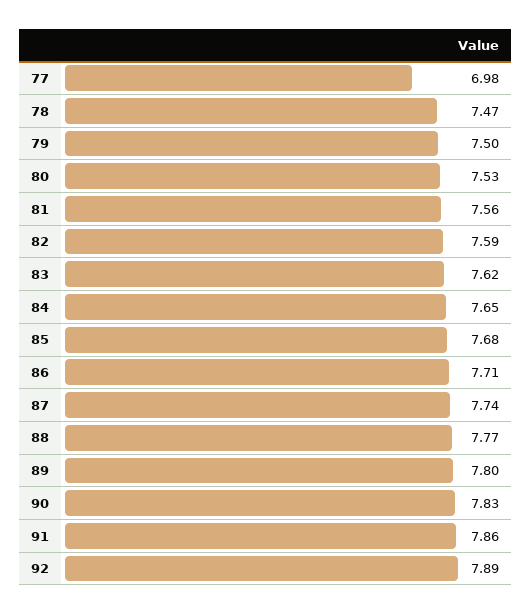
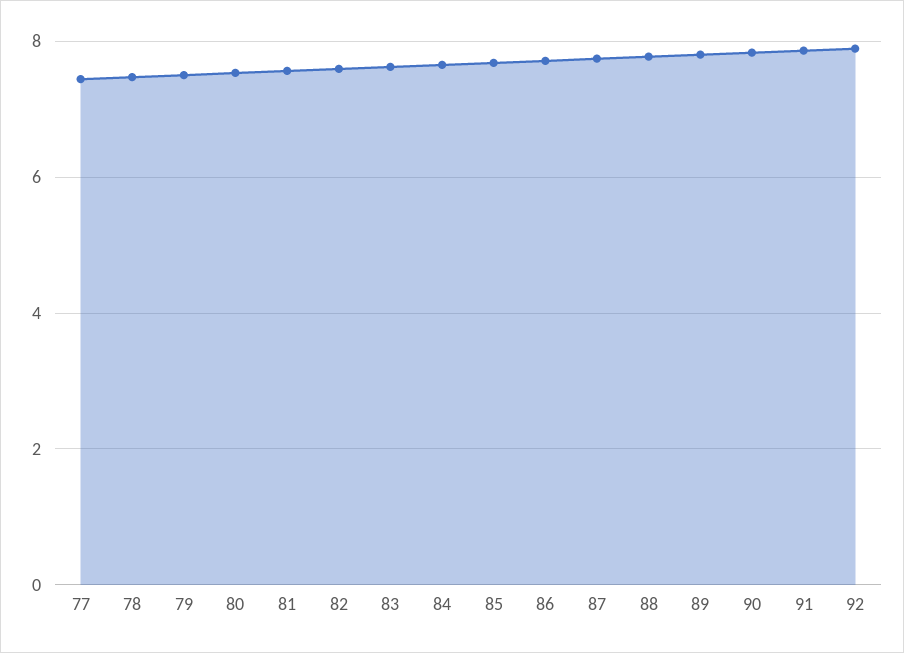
77: 6.98 -> 7.4

